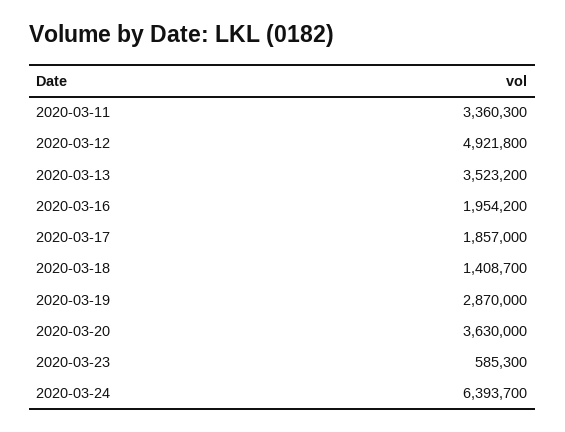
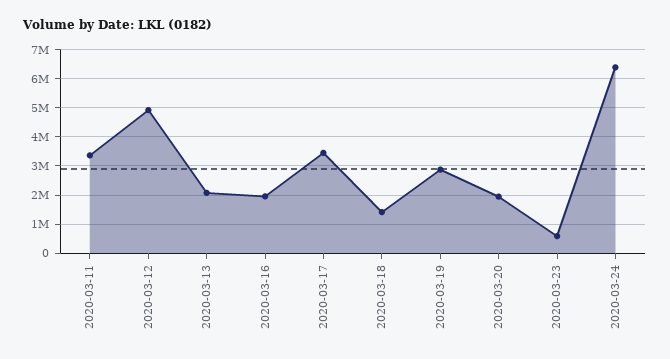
2020-03-13: 3523200 -> 2000000
2020-03-17: 1857000 -> 3500000
2020-03-20: 3630000 -> 2000000

